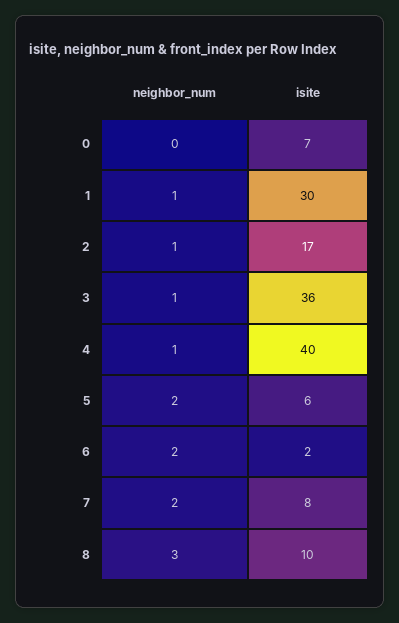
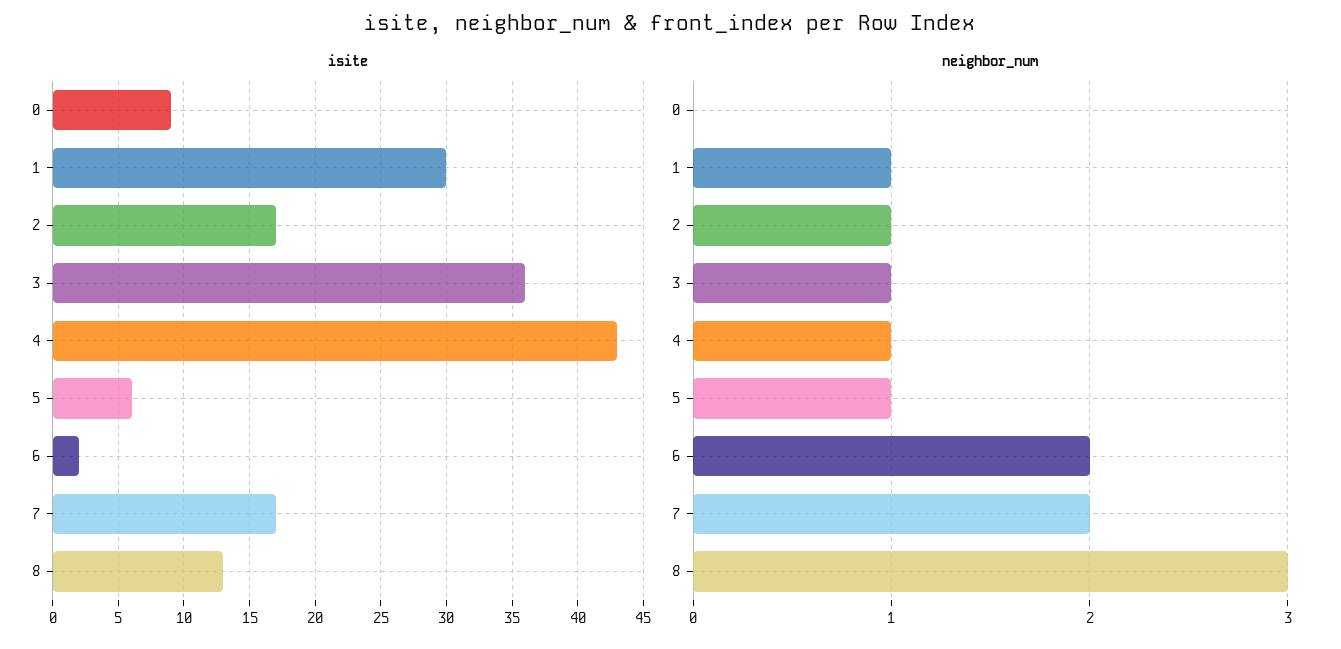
isite, 0: 7 -> 9
isite, 4: 40 -> 43
neighbor_num, 5: 2 -> 1
isite, 7: 8 -> 17
isite, 8: 10 -> 13

